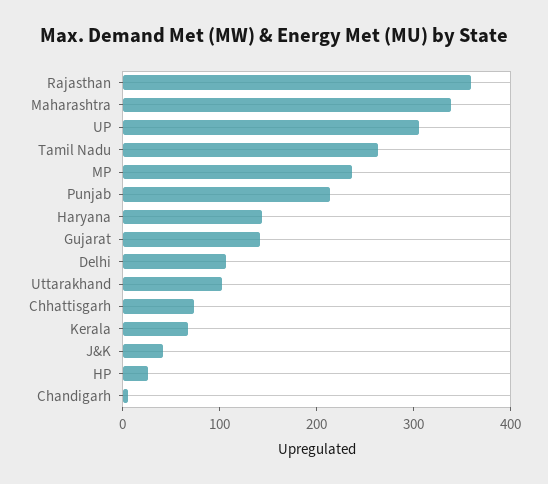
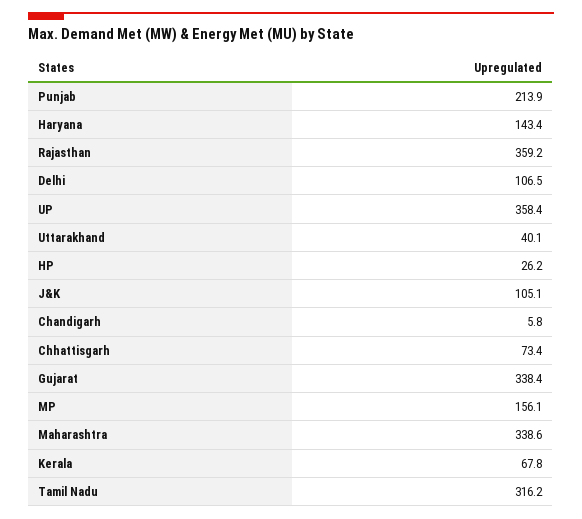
UP: 300 -> 358.4
Tamil Nadu: 260 -> 316.2
MP: 240 -> 156.1
Gujarat: 140 -> 338.4
Uttarakhand: 100 -> 40.1
J&K: 40 -> 105.1

